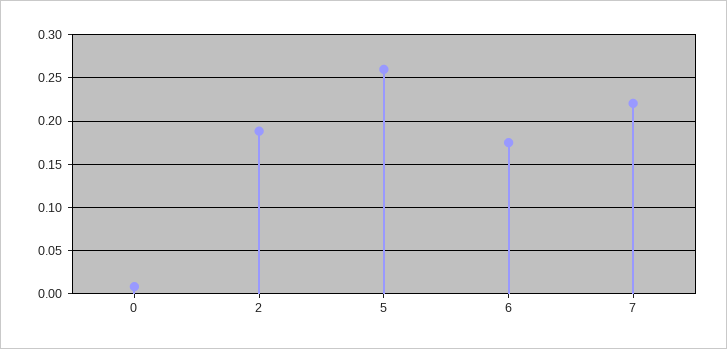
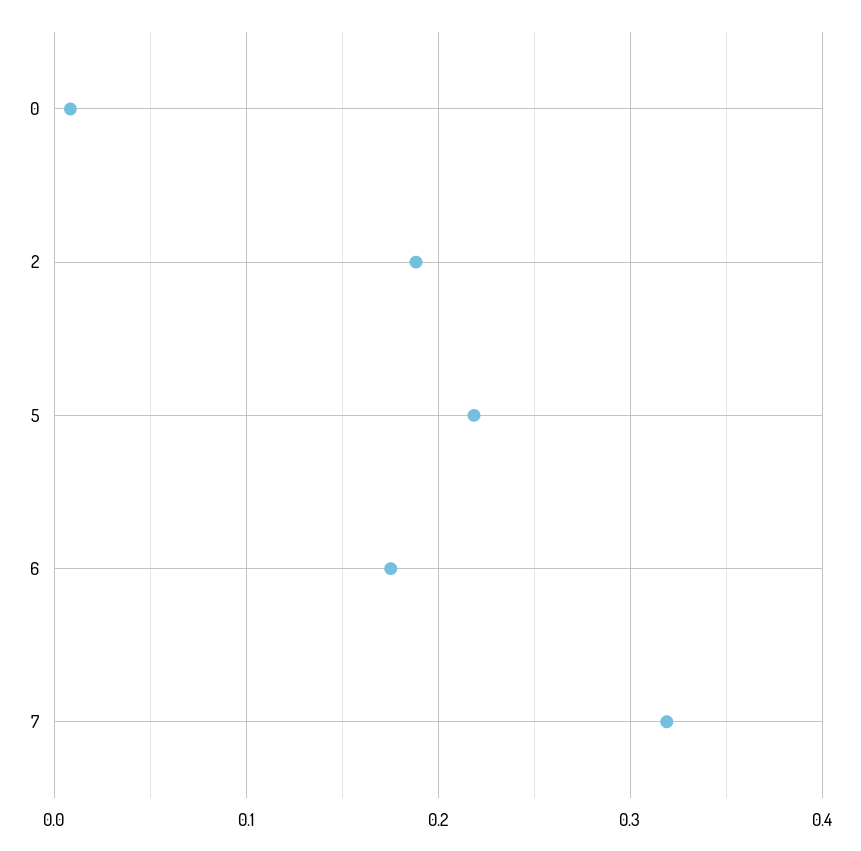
5: 0.26 -> 0.22
7: 0.22 -> 0.32

